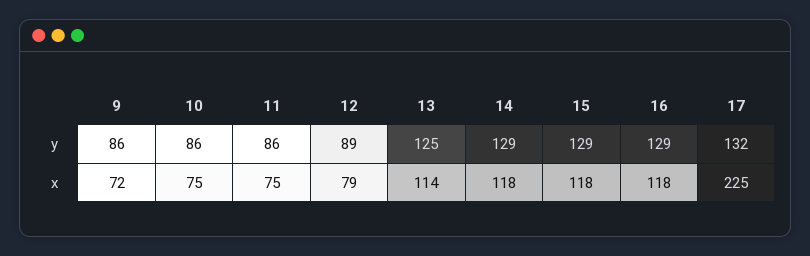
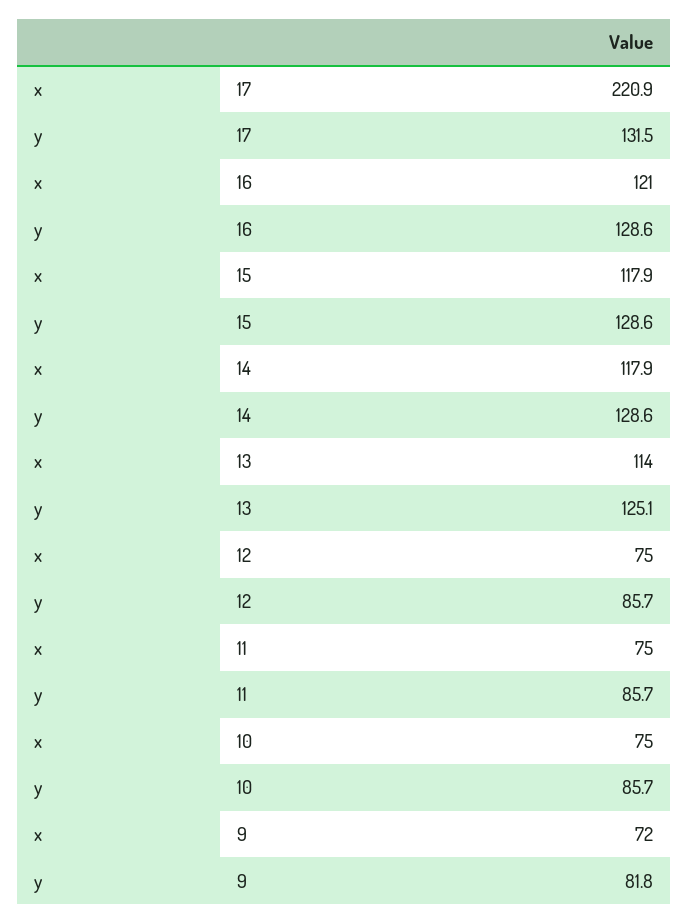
9, y: 86 -> 81.8
12, y: 89 -> 85.7
12, x: 79 -> 75
16, x: 118 -> 121
17, x: 225 -> 220.9

